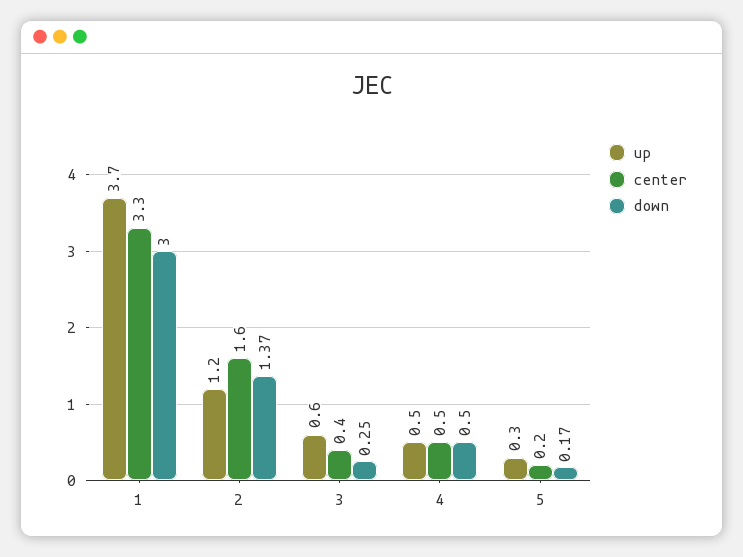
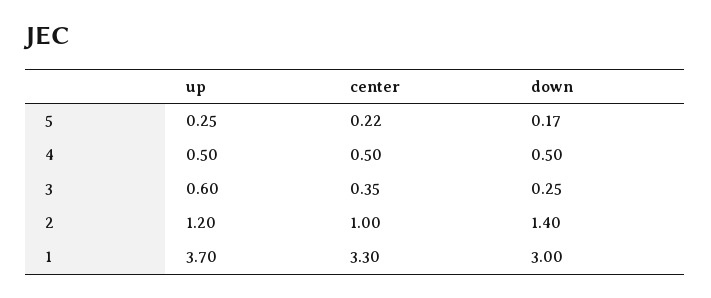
center, 2: 1.6 -> 1
down, 2: 1.37 -> 1.4

